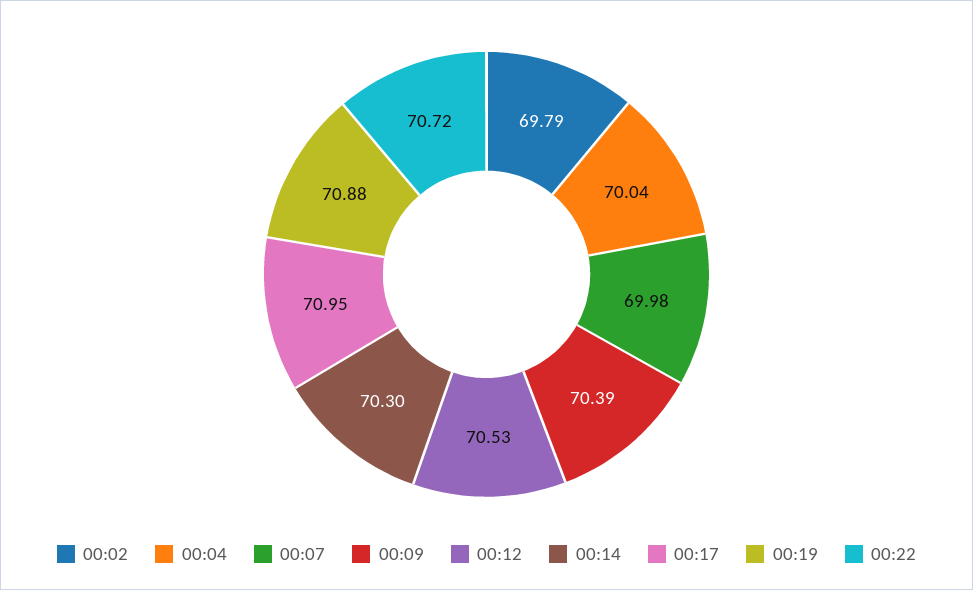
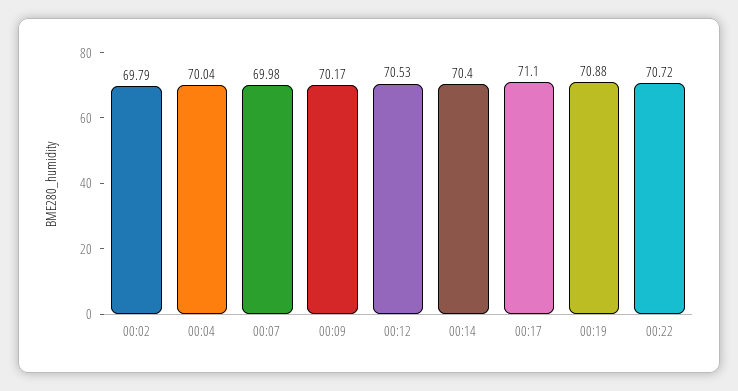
00:09: 70.39 -> 70.17
00:14: 70.3 -> 70.4
00:17: 70.95 -> 71.1

